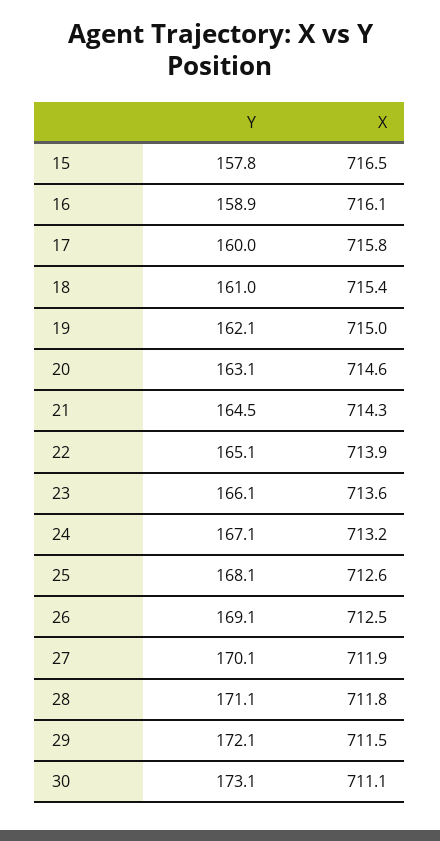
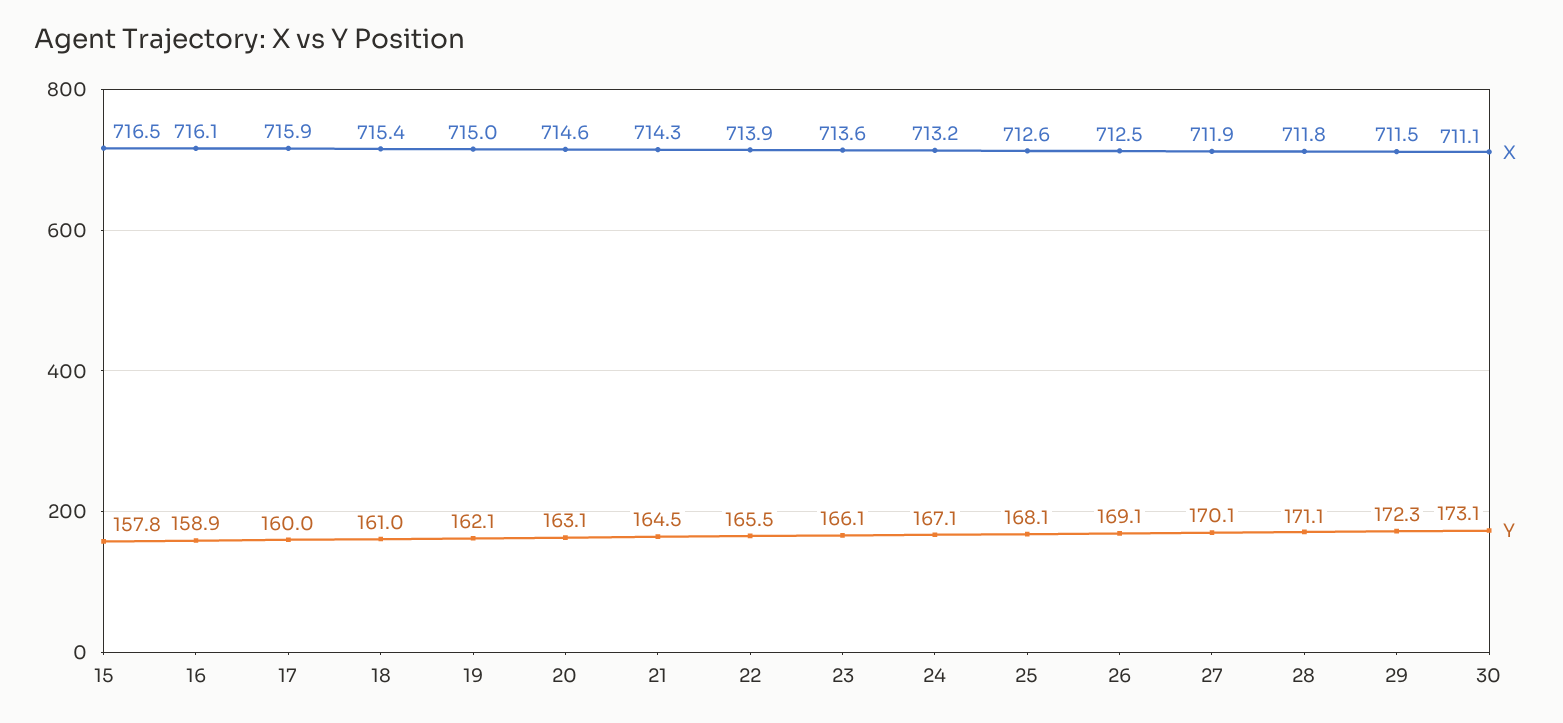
X, 17: 715.8 -> 715.9
Y, 22: 165.1 -> 165.5
Y, 29: 172.1 -> 172.3

